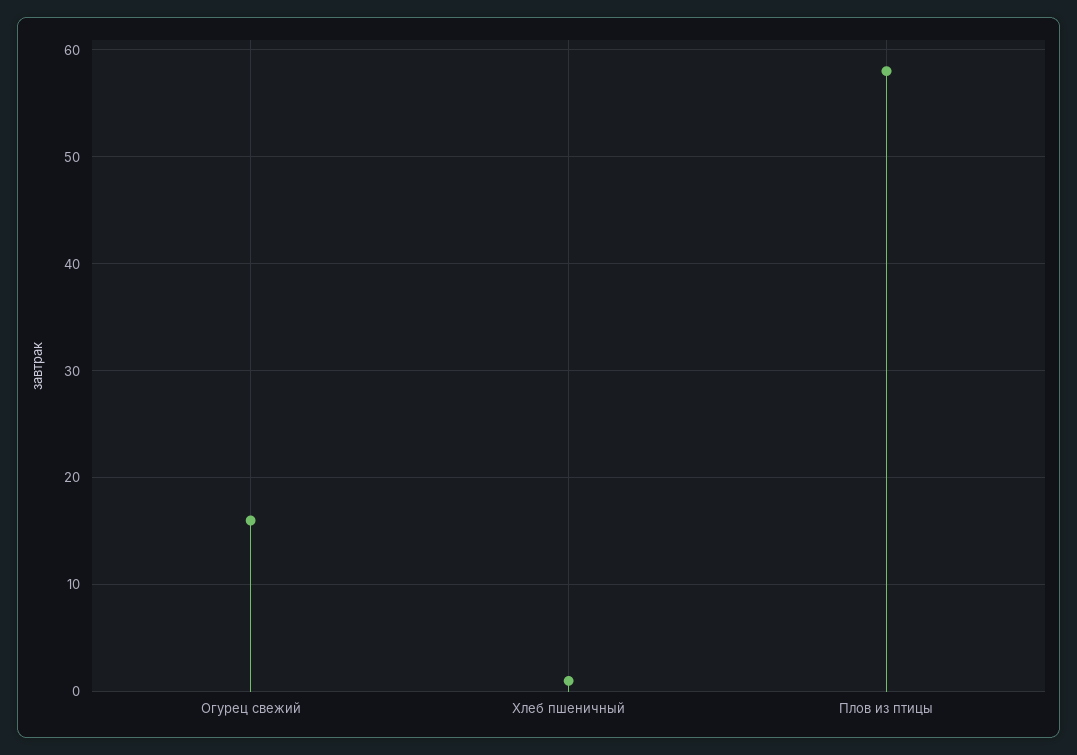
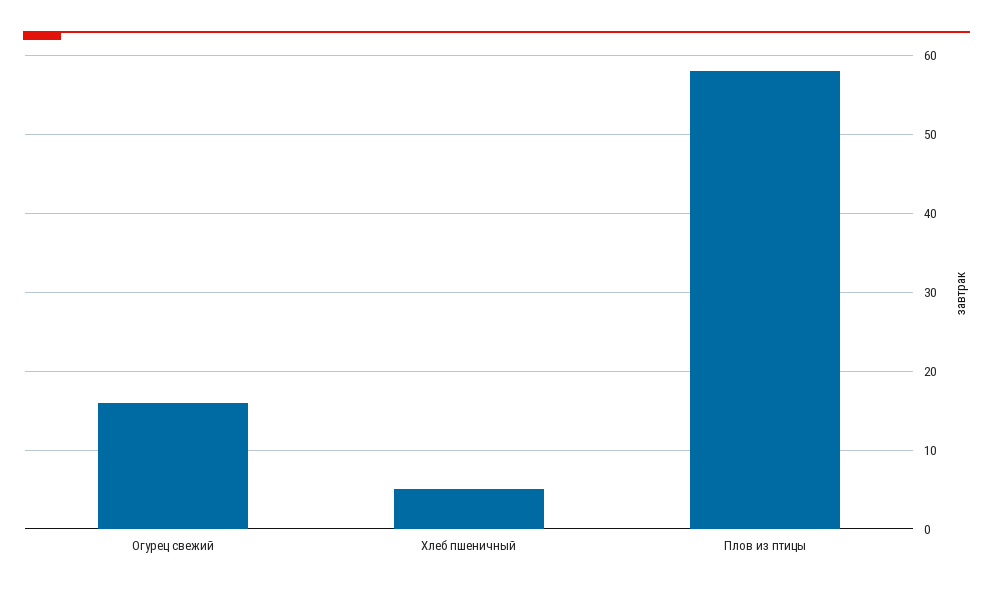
Хлеб пшеничный: 1 -> 5

